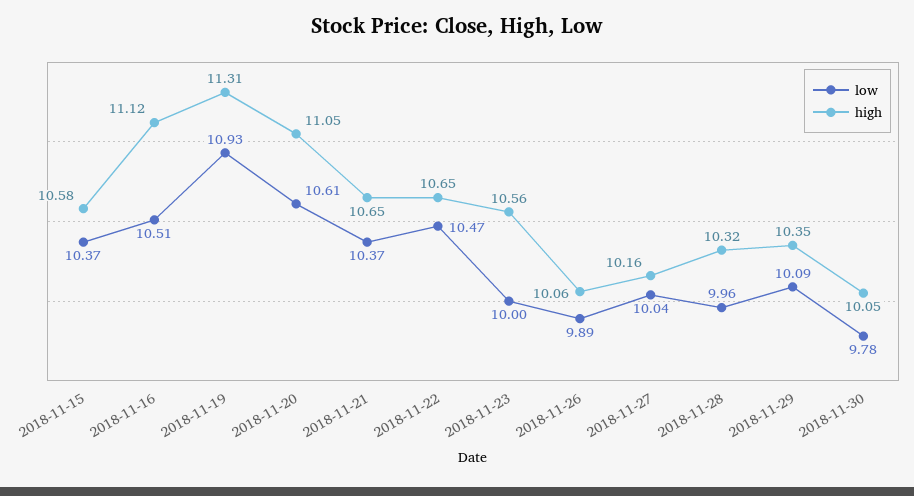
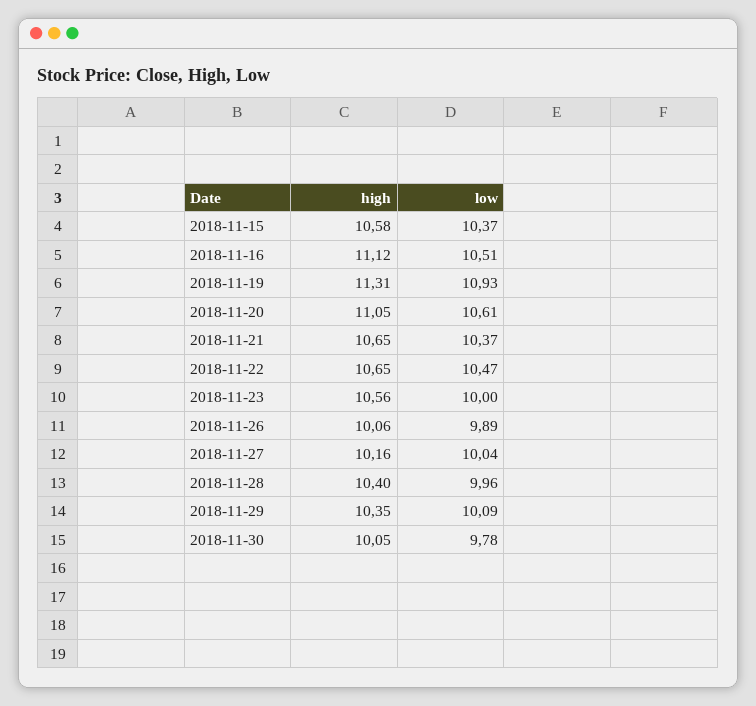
high, 2018-11-28: 10.32 -> 10.4

